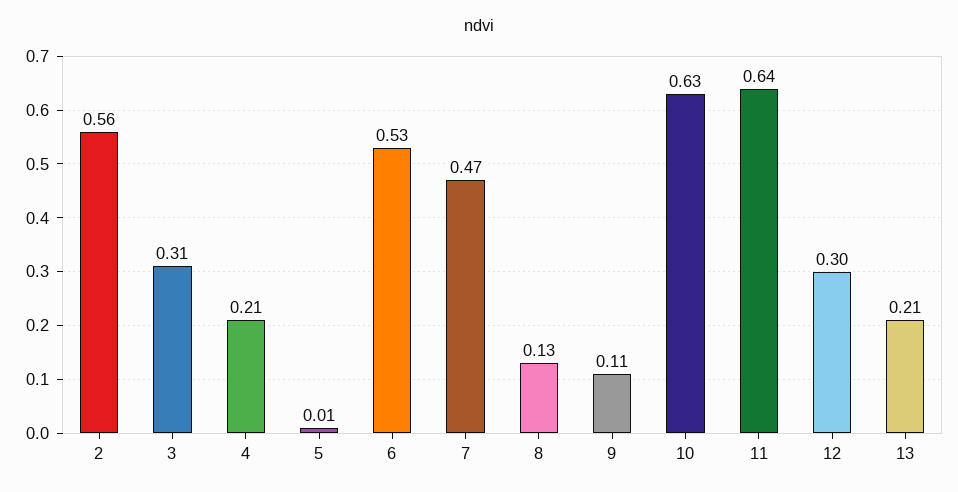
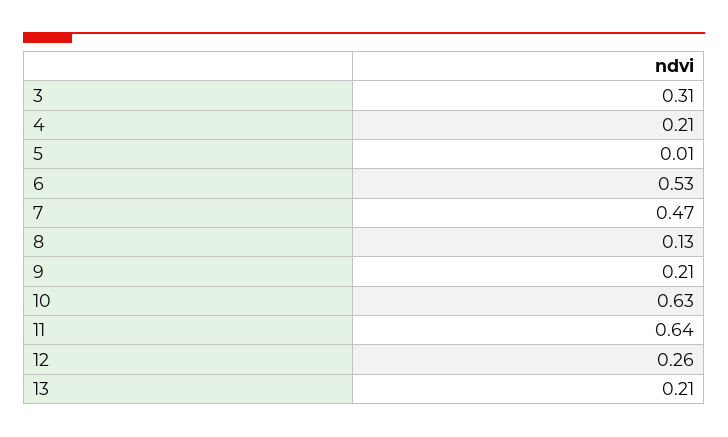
2: 0.56 -> none
9: 0.11 -> 0.21
12: 0.3 -> 0.26

